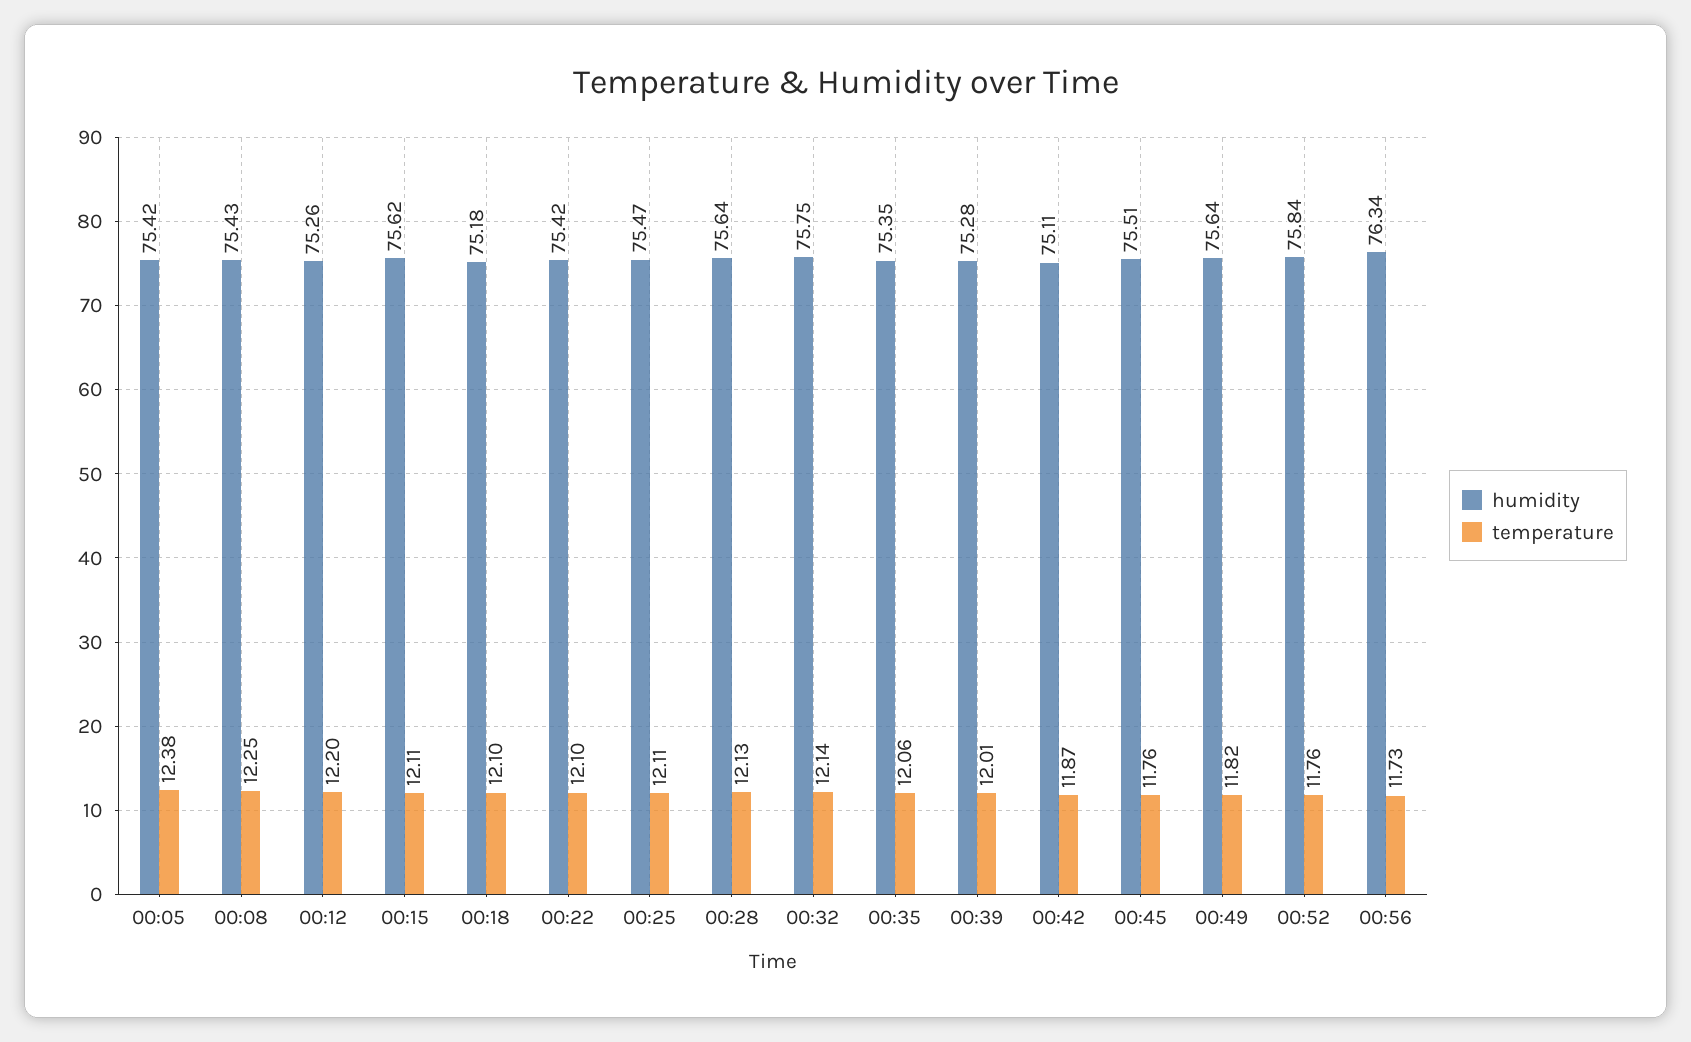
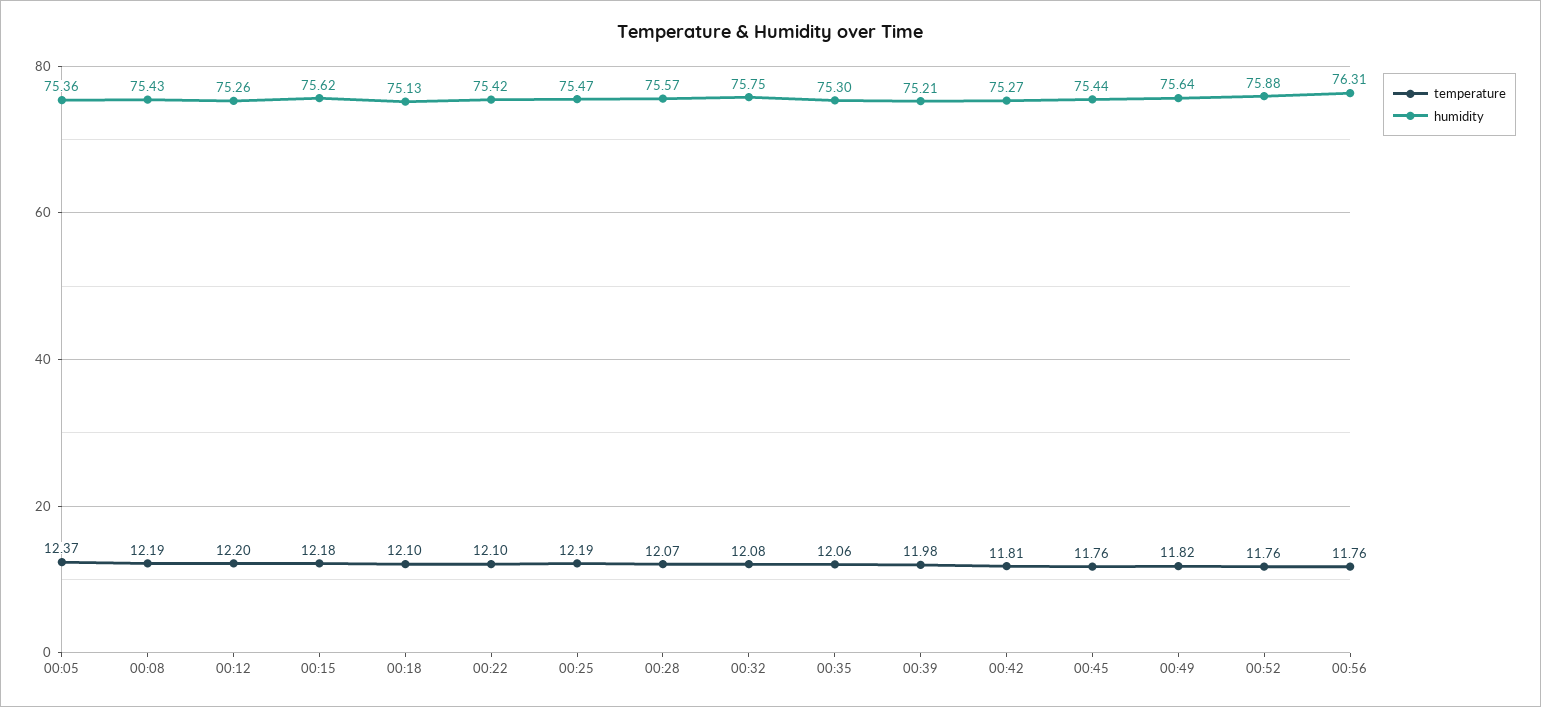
humidity, 00:05: 75.42 -> 75.36
temperature, 00:05: 12.38 -> 12.37
temperature, 00:08: 12.25 -> 12.19
temperature, 00:15: 12.11 -> 12.18
humidity, 00:18: 75.18 -> 75.13
temperature, 00:25: 12.11 -> 12.19
humidity, 00:28: 75.64 -> 75.57
temperature, 00:28: 12.13 -> 12.07
temperature, 00:32: 12.14 -> 12.08
humidity, 00:35: 75.35 -> 75.3
humidity, 00:39: 75.28 -> 75.21
temperature, 00:39: 12.01 -> 11.98
humidity, 00:42: 75.11 -> 75.27
temperature, 00:42: 11.87 -> 11.81
humidity, 00:45: 75.51 -> 75.44
humidity, 00:52: 75.84 -> 75.88
humidity, 00:56: 76.34 -> 76.31
temperature, 00:56: 11.73 -> 11.76

